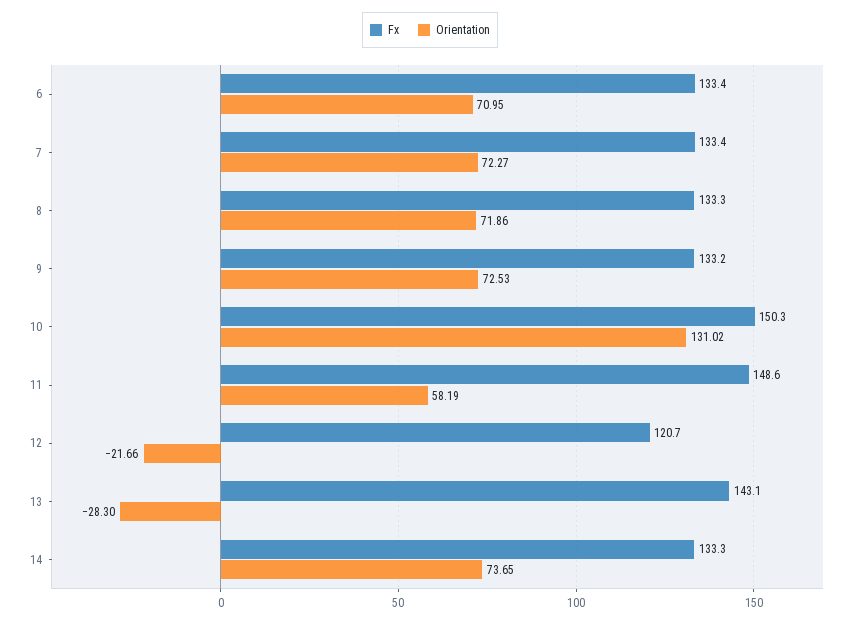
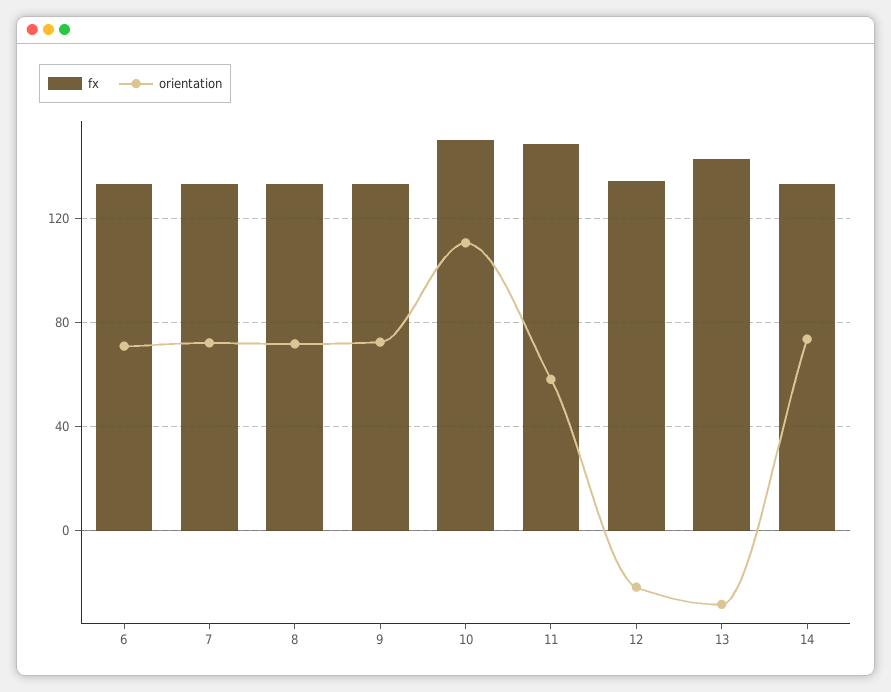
Orientation, 10: 131.02 -> 110
Fx, 12: 120.7 -> 135

